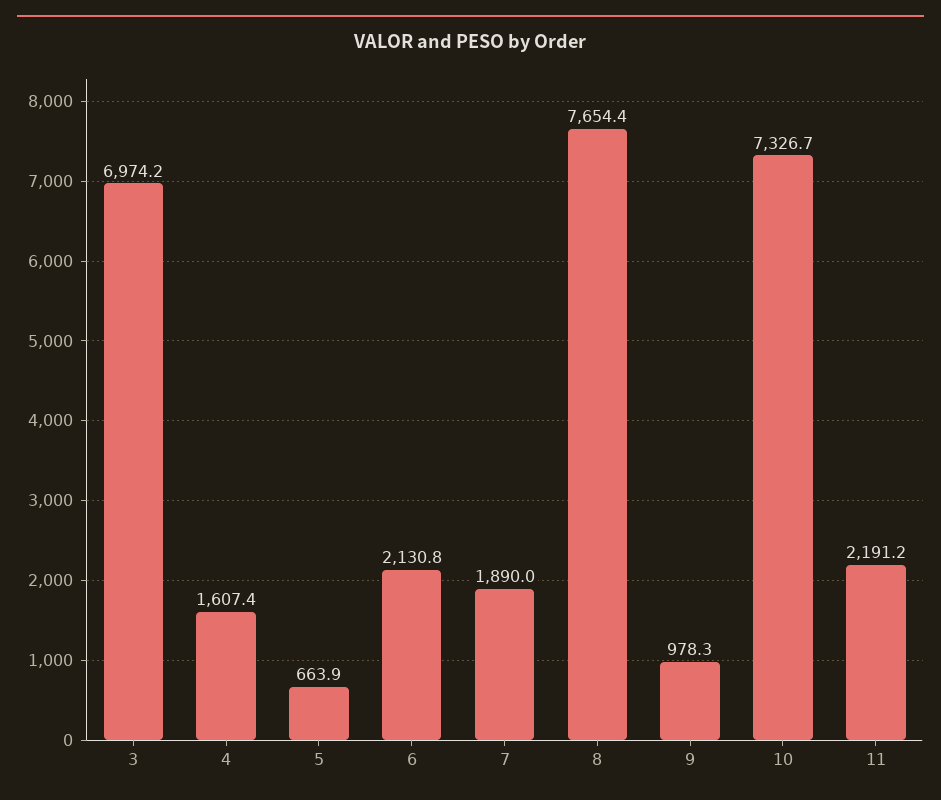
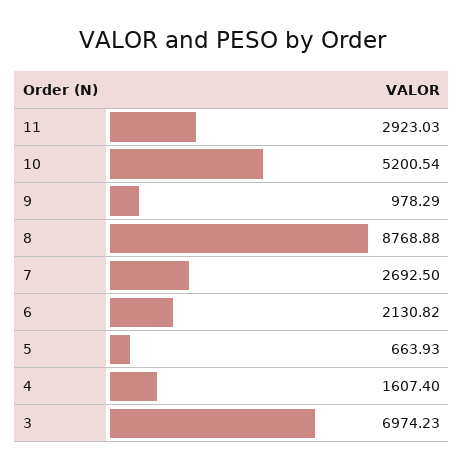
7: 1890 -> 2692.5
8: 7654.4 -> 8768.88
10: 7326.7 -> 5200.54
11: 2191.2 -> 2923.03

